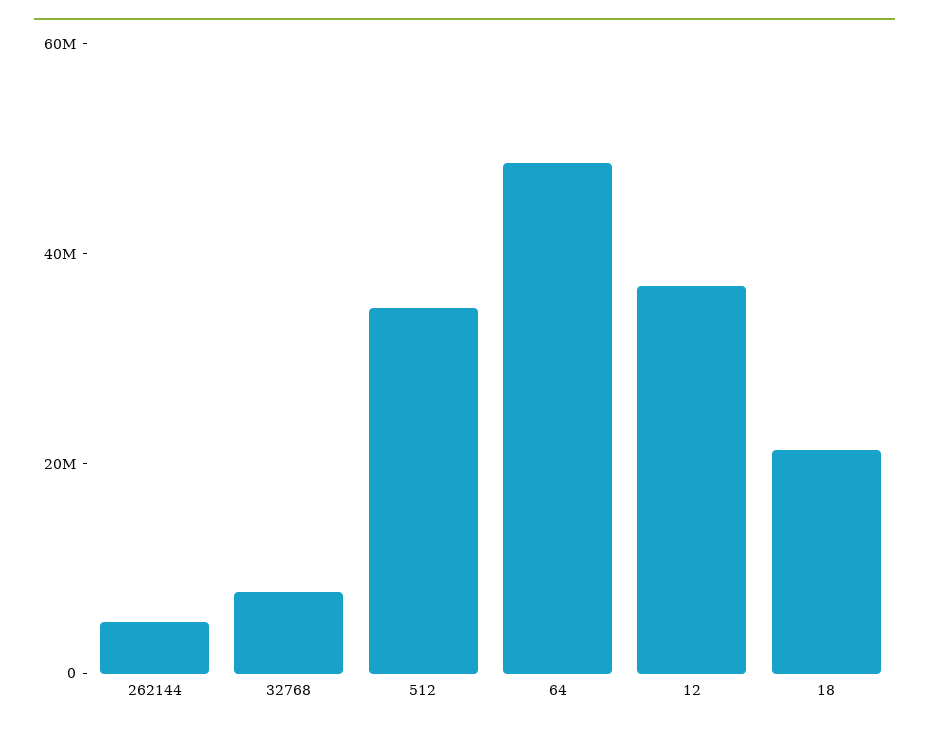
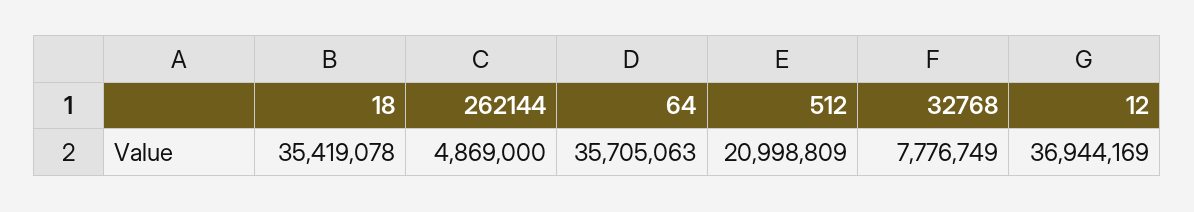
512: 35000000 -> 20998809
64: 50000000 -> 35705063
18: 20000000 -> 35419078

